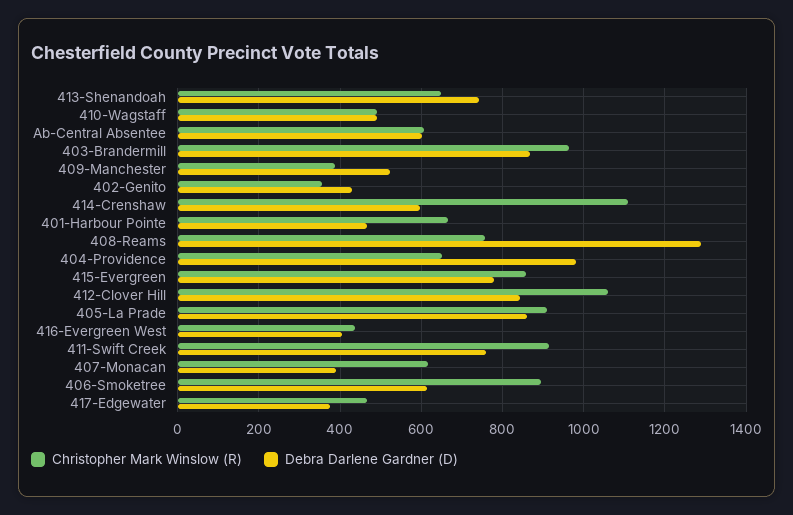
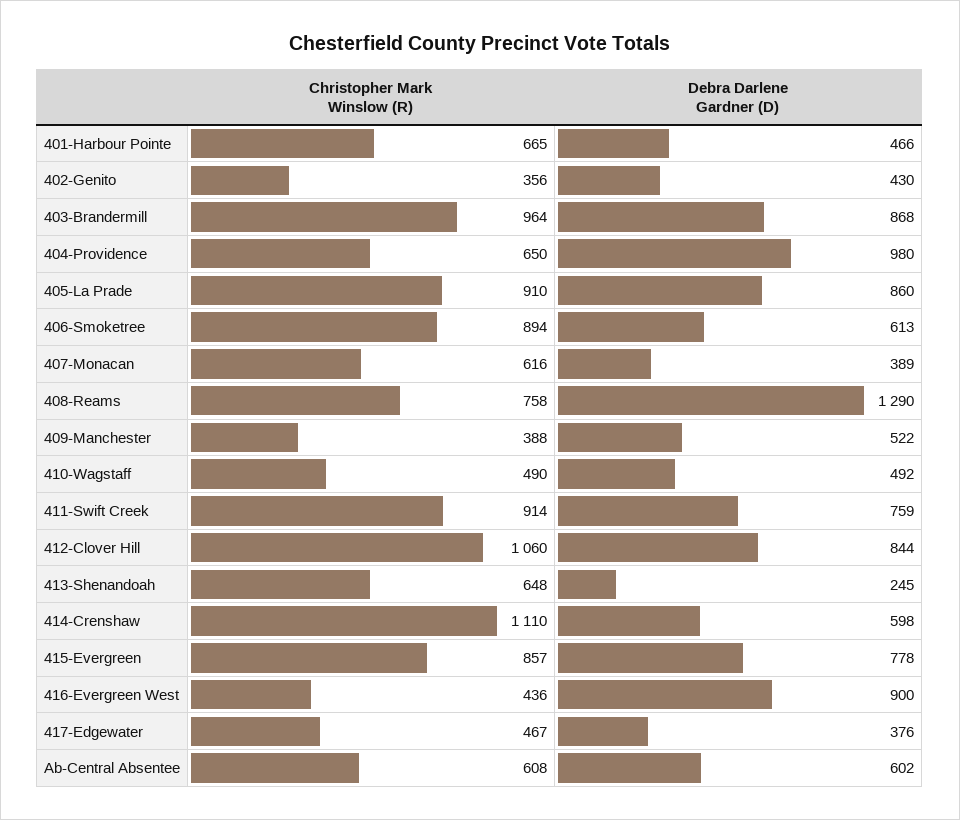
Debra Darlene Gardner (D), 413-Shenandoah: 740 -> 245
Debra Darlene Gardner (D), 416-Evergreen West: 400 -> 900

